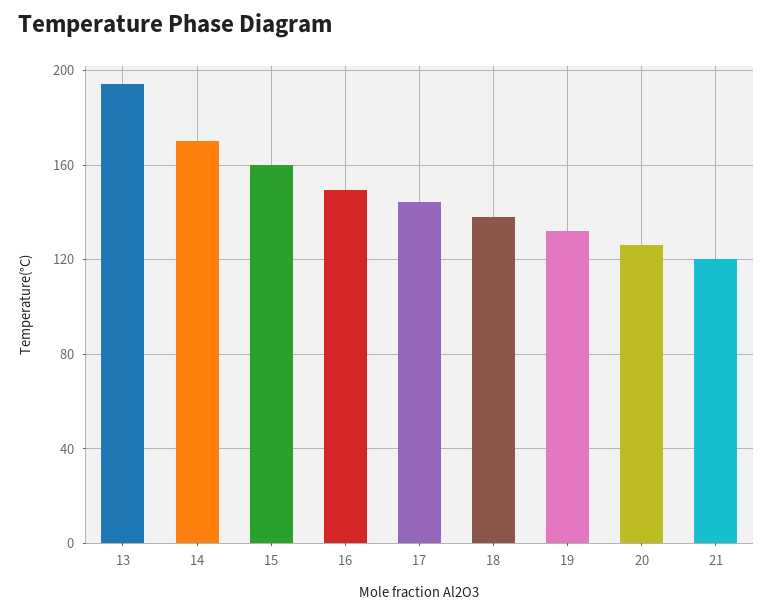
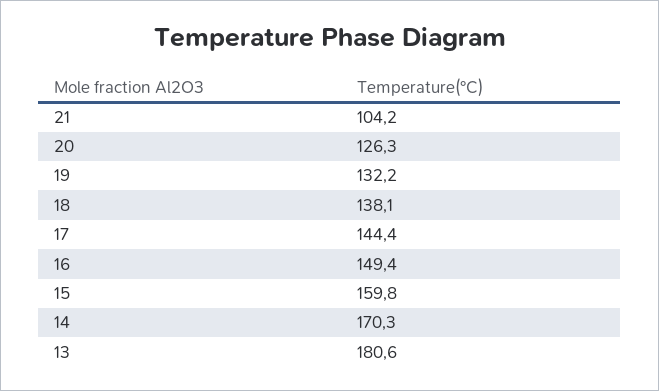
13: 195 -> 180.6
21: 120 -> 104.2

